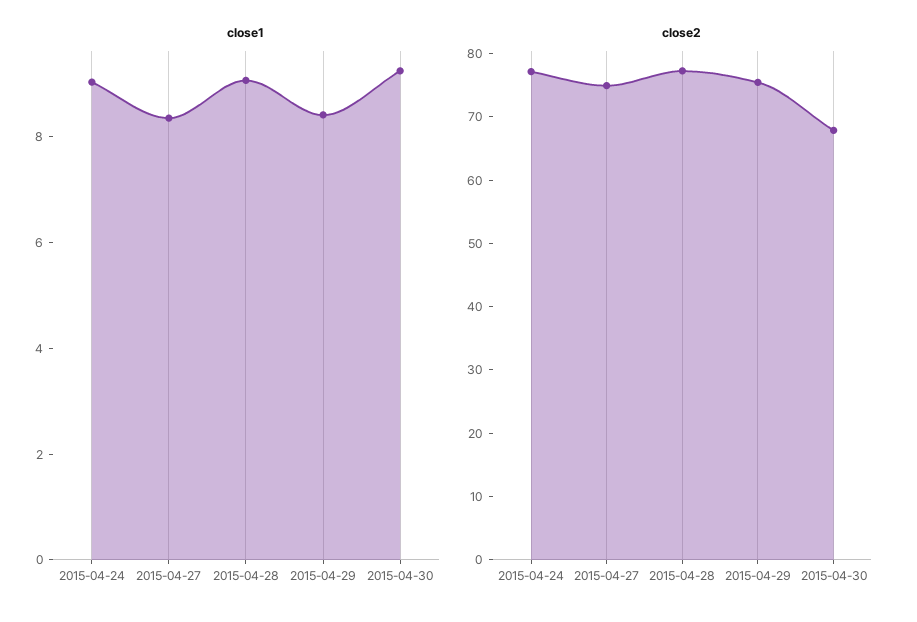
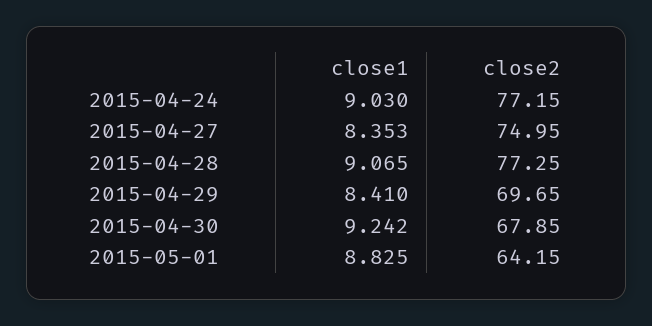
close2, 2015-04-29: 76 -> 69.65
close1, 2015-05-01: none -> 8.825
close2, 2015-05-01: none -> 64.15

